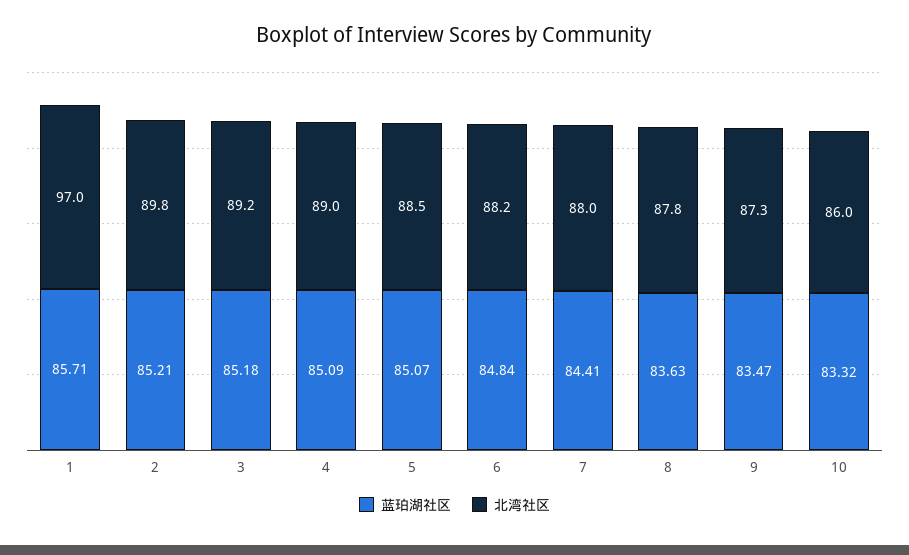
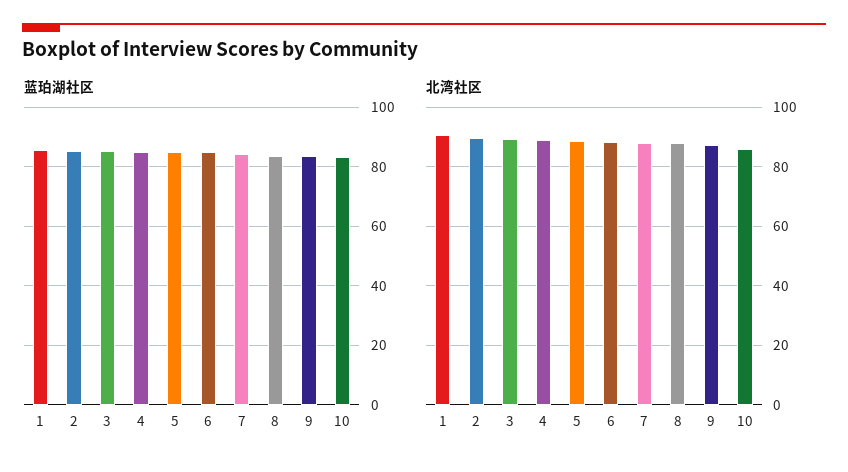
北湾社区, 1: 97 -> 90

